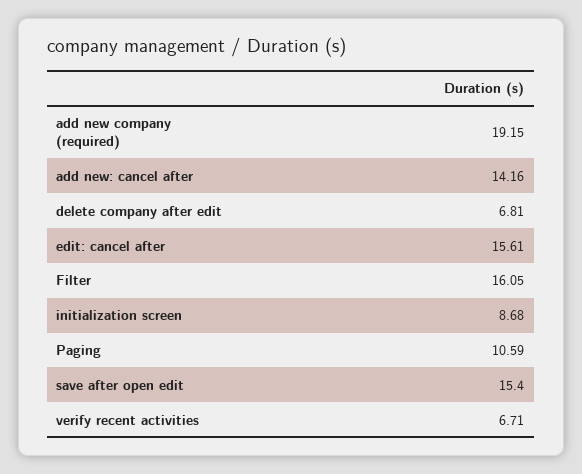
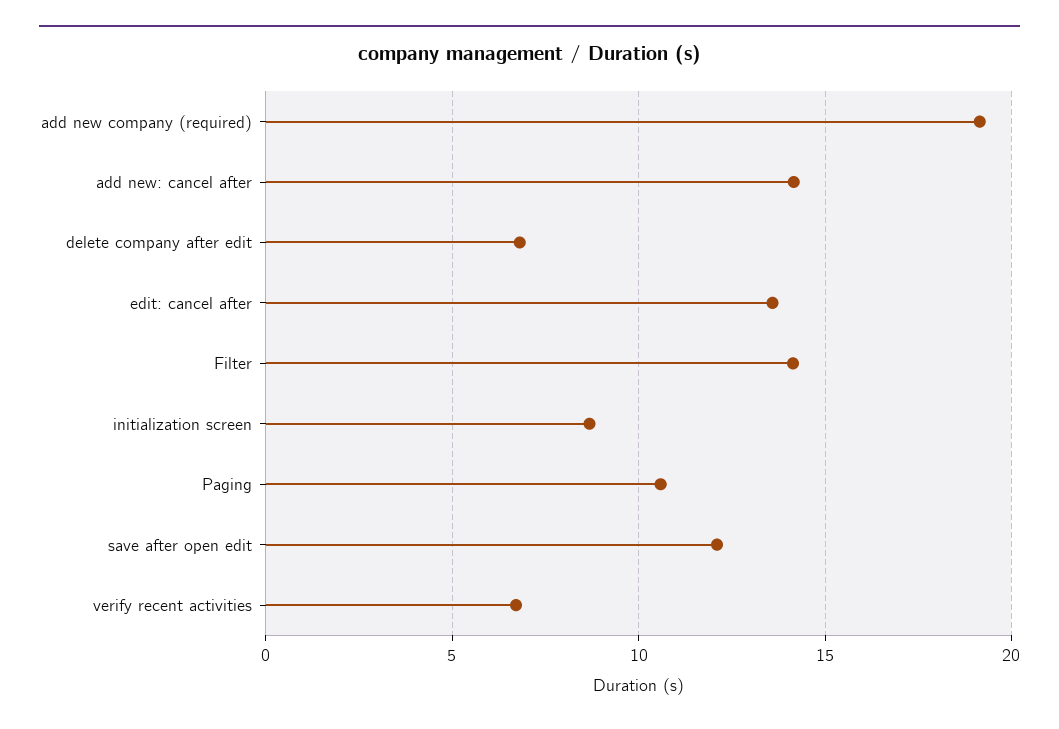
edit: cancel after: 15.61 -> 13.5
Filter: 16.05 -> 14
save after open edit: 15.4 -> 12

